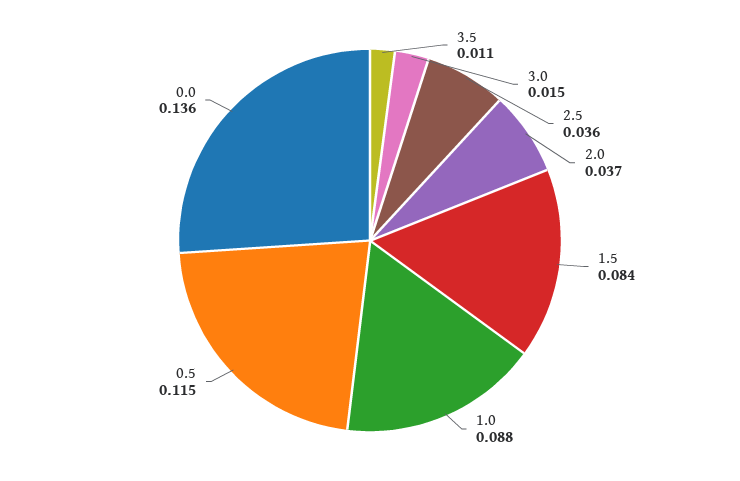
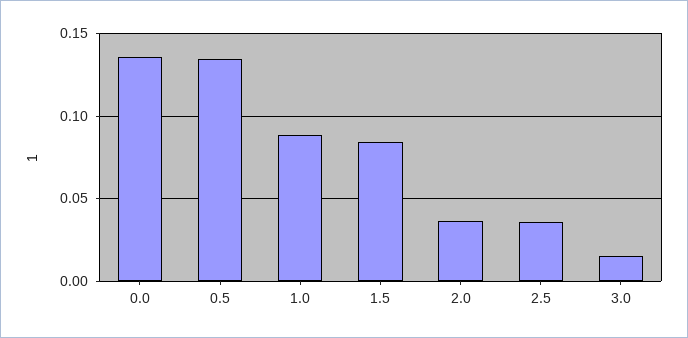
3.5: 0.011 -> none
0.5: 0.115 -> 0.135

